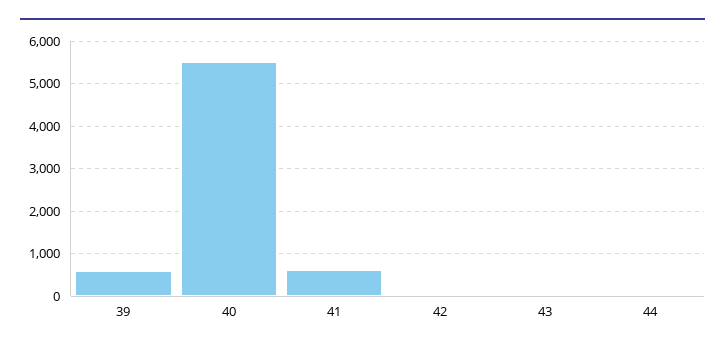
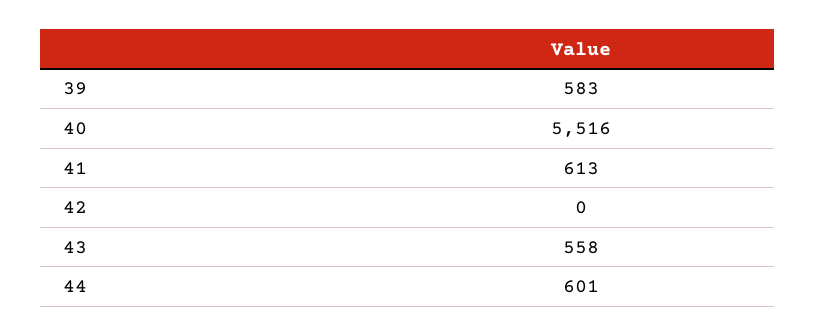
43: 0 -> 558
44: 0 -> 601

